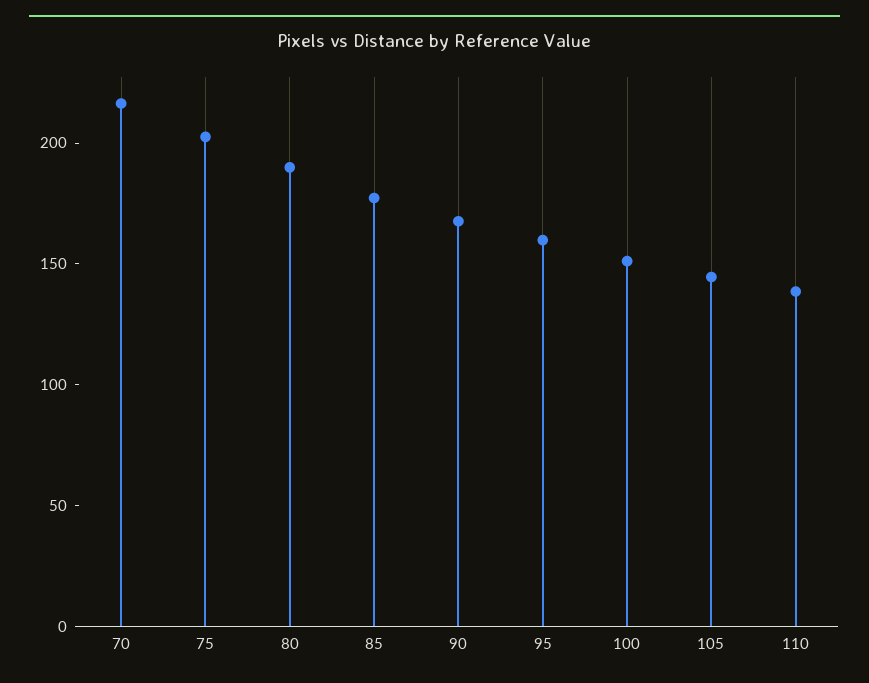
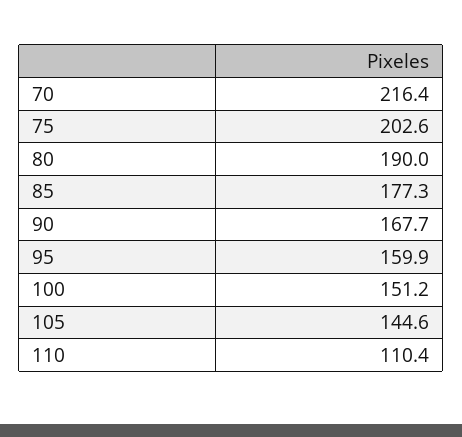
110: 140 -> 110.4

